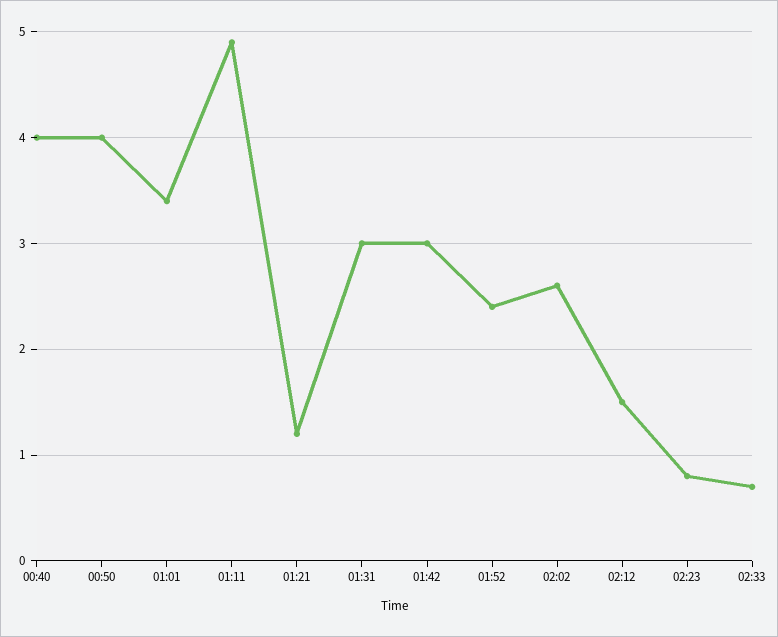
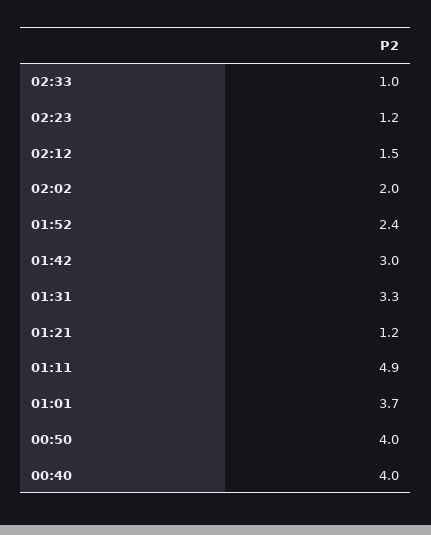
01:01: 3.4 -> 3.7
01:31: 3 -> 3.3
02:02: 2.6 -> 2
02:23: 0.8 -> 1.2
02:33: 0.7 -> 1

